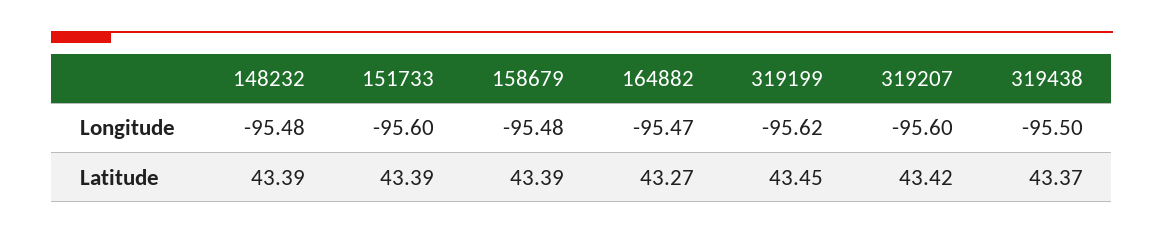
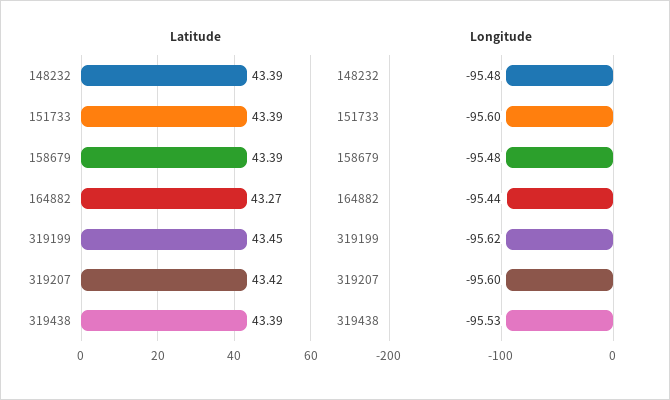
Longitude, 164882: -95.47 -> -95.44
Longitude, 319438: -95.5 -> -95.53
Latitude, 319438: 43.37 -> 43.39

